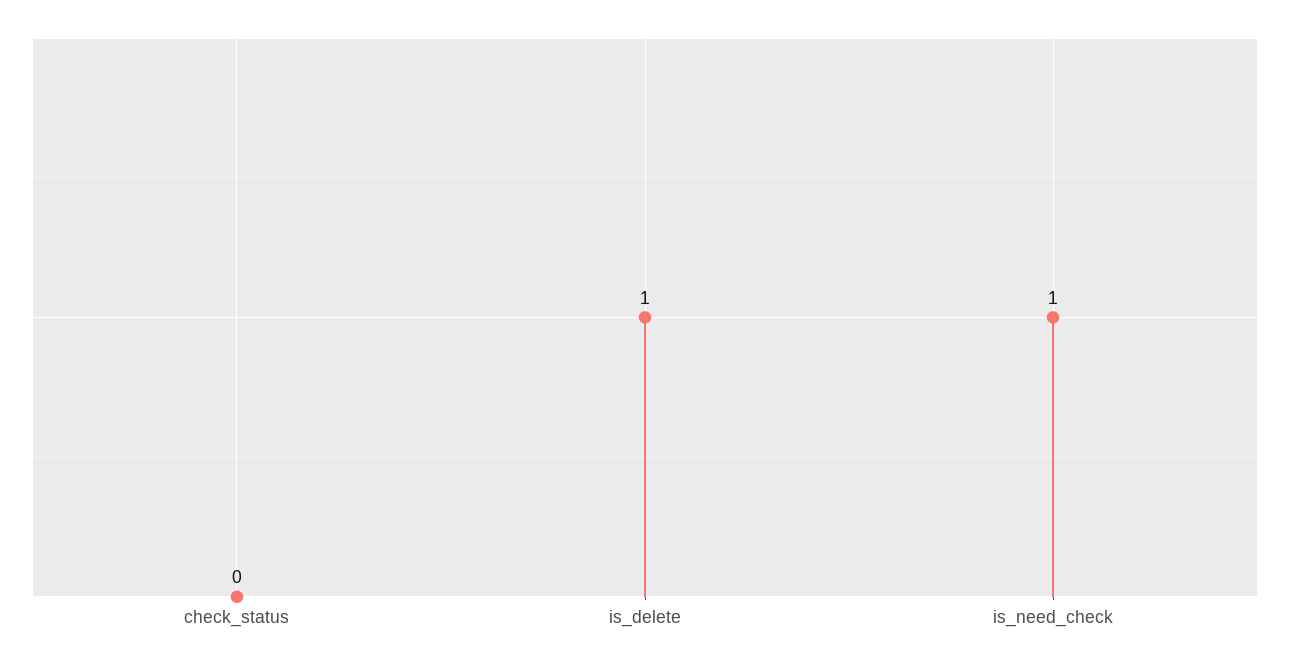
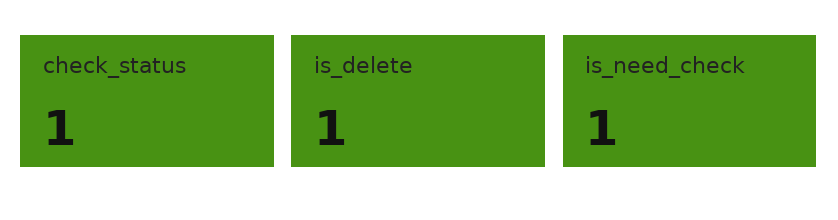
check_status: 0 -> 1

